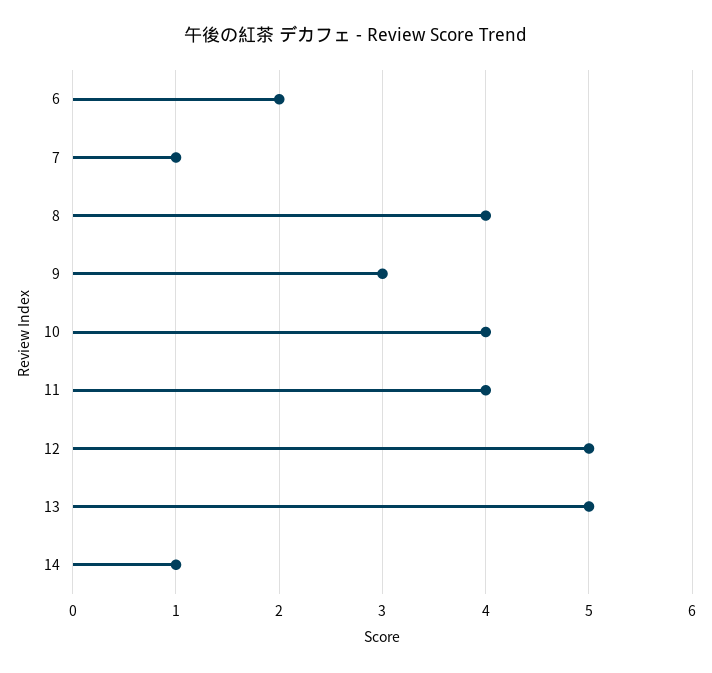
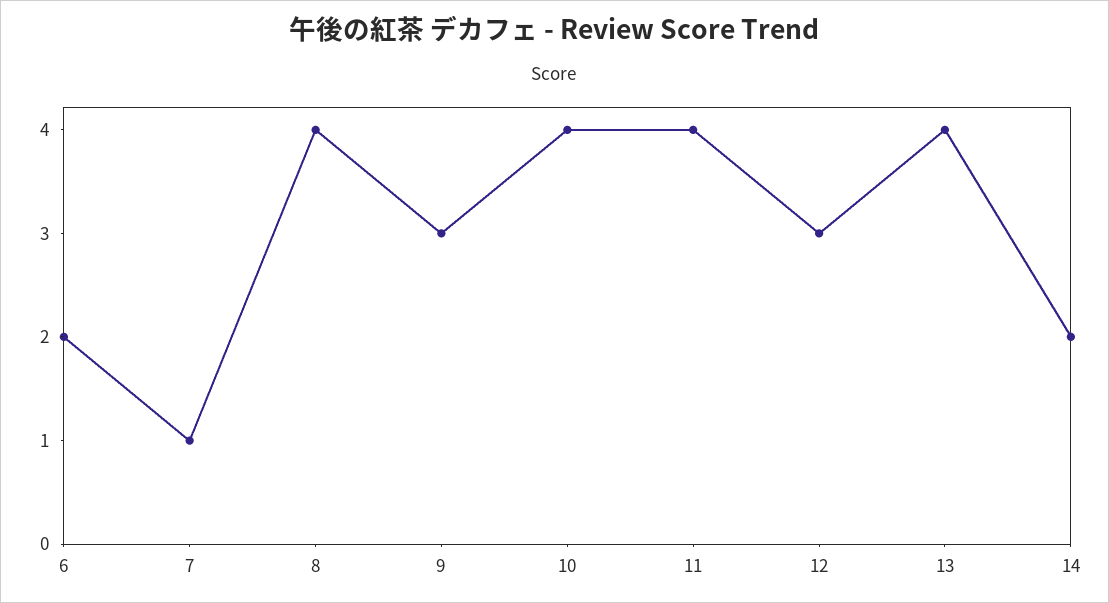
12: 5 -> 3
13: 5 -> 4
14: 1 -> 2

